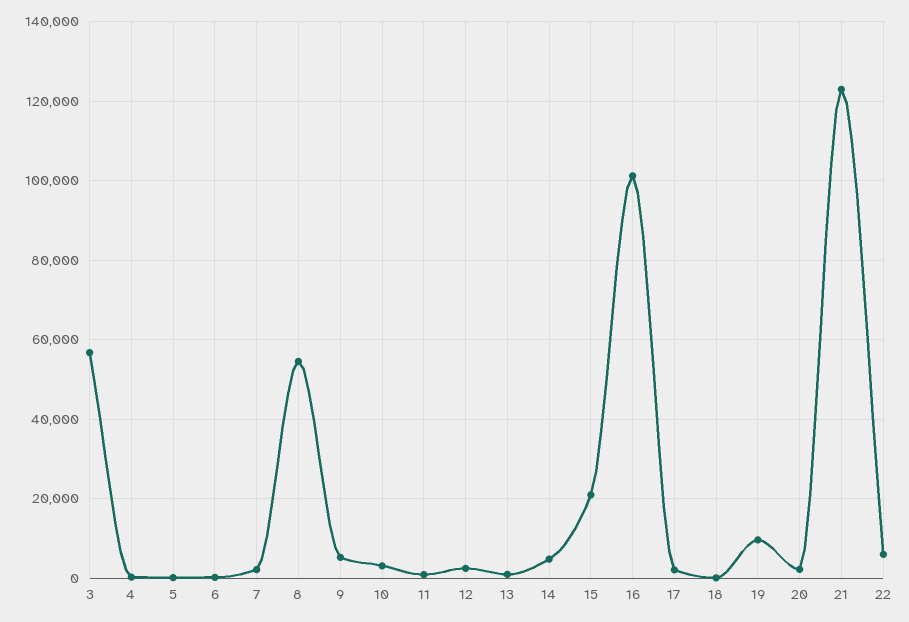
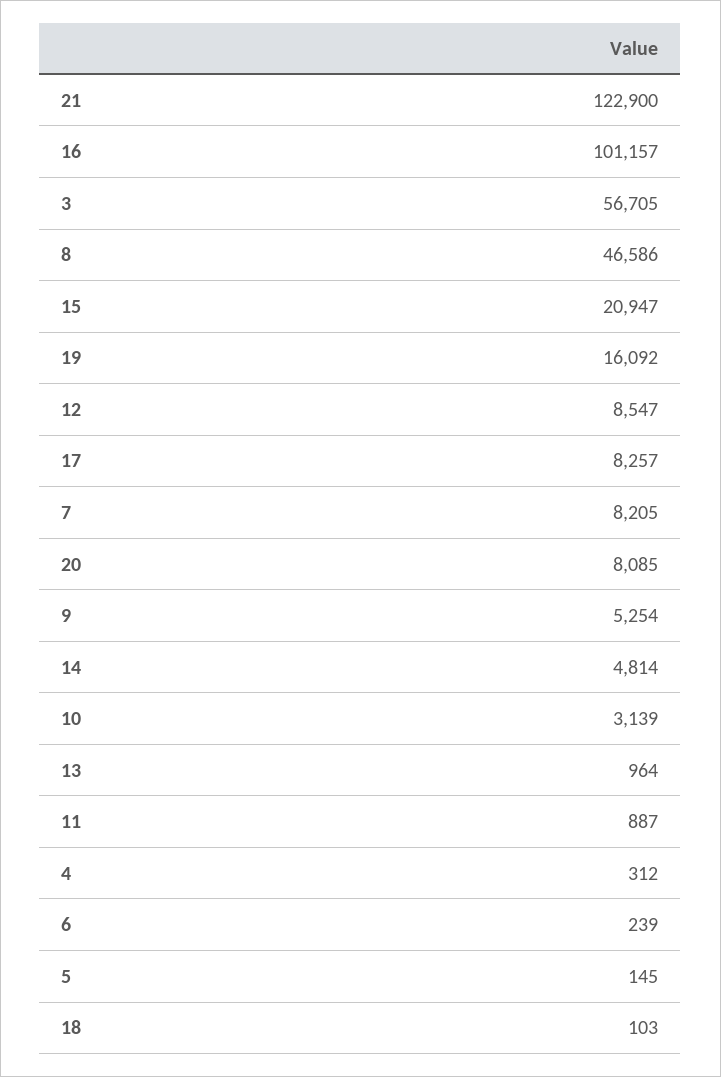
7: 2000 -> 8205
8: 54000 -> 46586
12: 2000 -> 8547
17: 2000 -> 8257
19: 10000 -> 16092
20: 2000 -> 8085
22: 6000 -> none

